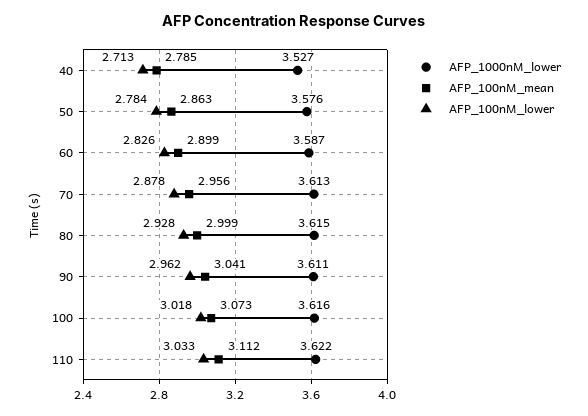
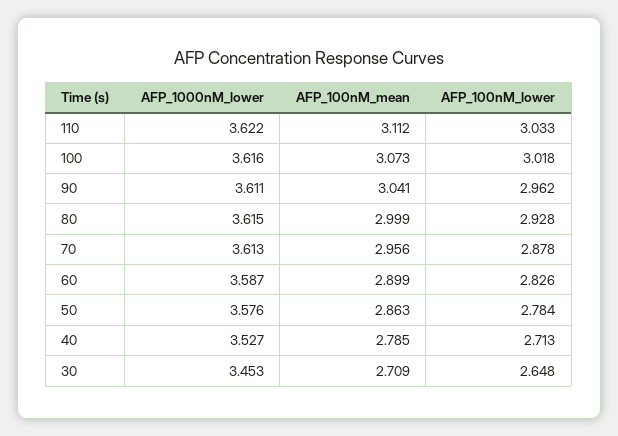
AFP_1000nM_lower, 30: none -> 3.453
AFP_100nM_mean, 30: none -> 2.709
AFP_100nM_lower, 30: none -> 2.648

